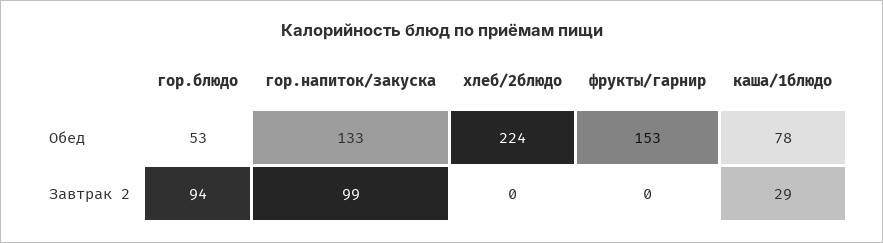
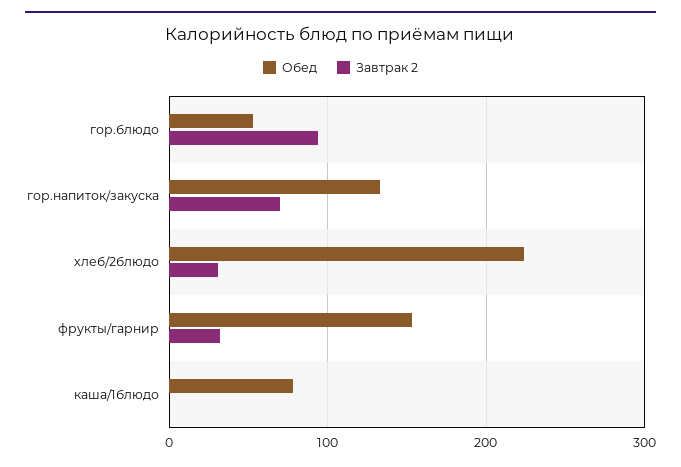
Завтрак 2, гор.напиток/закуска: 99 -> 70
Завтрак 2, хлеб/2блюдо: 0 -> 30
Завтрак 2, фрукты/гарнир: 0 -> 30
Завтрак 2, каша/1блюдо: 29 -> 0

